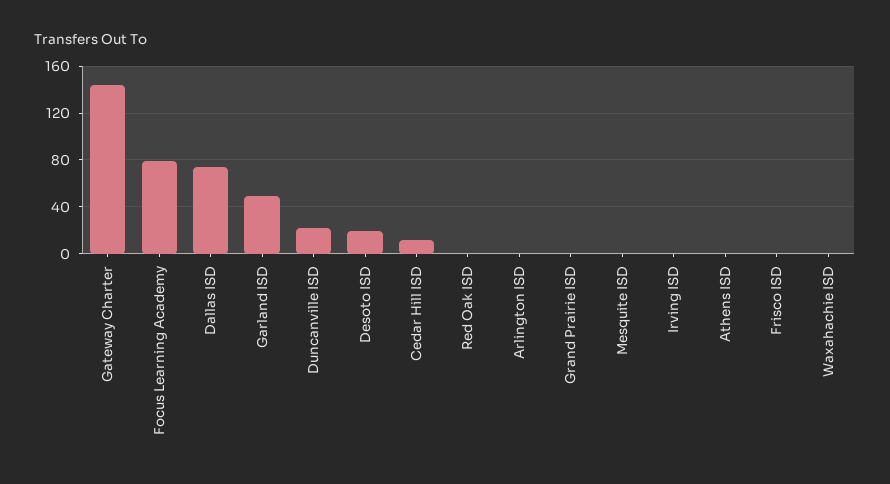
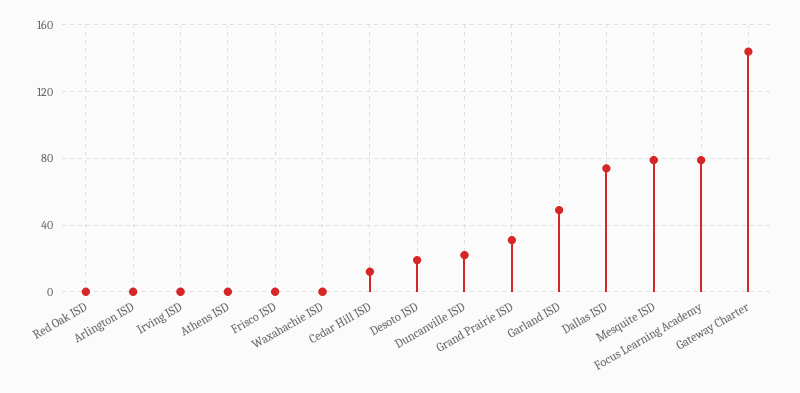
Grand Prairie ISD: 0 -> 30
Mesquite ISD: 0 -> 80

